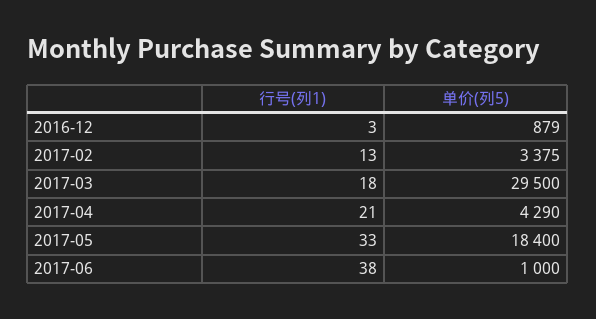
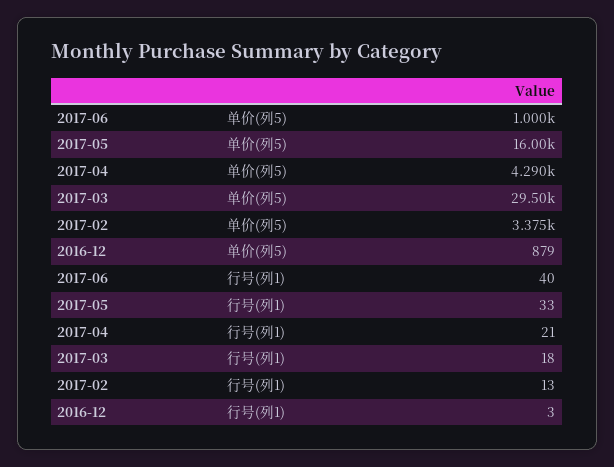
单价(列5), 2017-05: 18400 -> 16000
行号(列1), 2017-06: 38 -> 40

